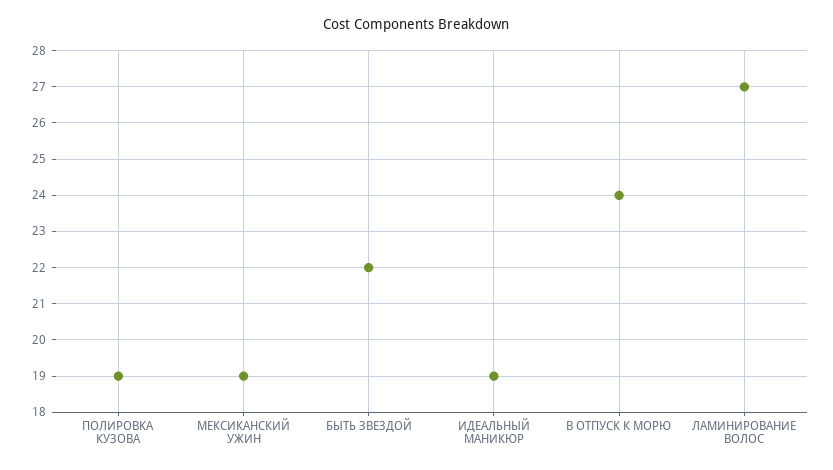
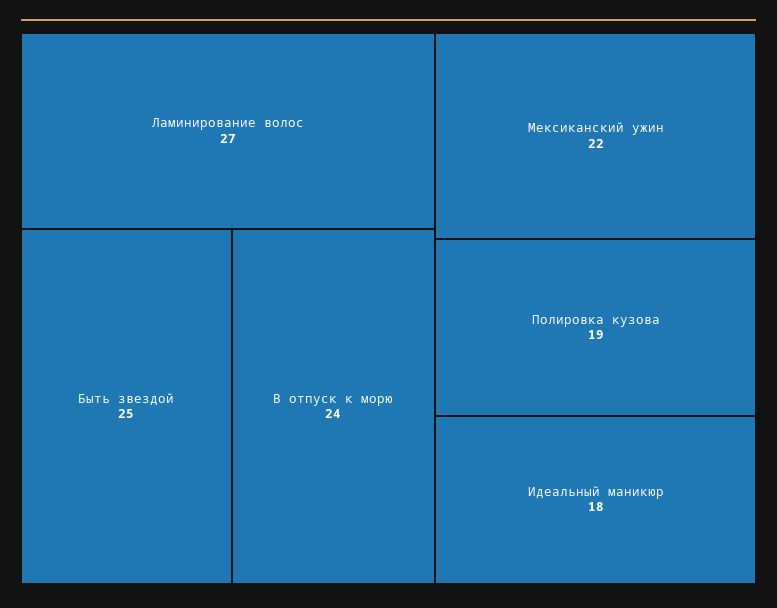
МЕКСИКАНСКИЙ УЖИН: 19 -> 22
БЫТЬ ЗВЕЗДОЙ: 22 -> 25
ИДЕАЛЬНЫЙ МАНИКЮР: 19 -> 18

